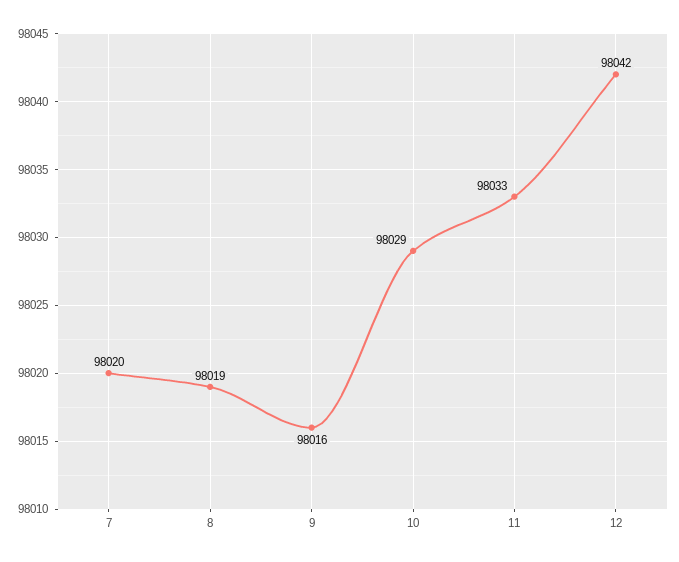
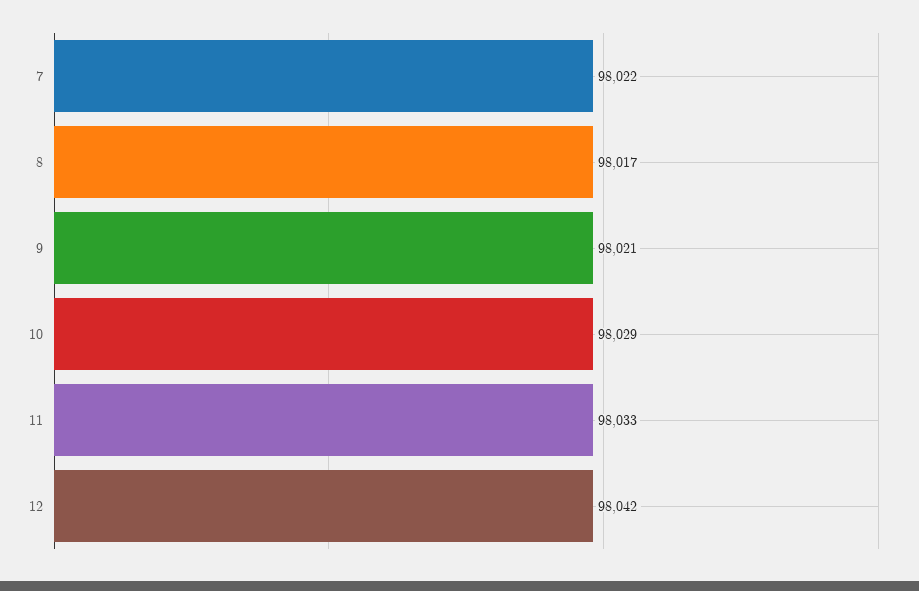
7: 98020 -> 98022
8: 98019 -> 98017
9: 98016 -> 98021

